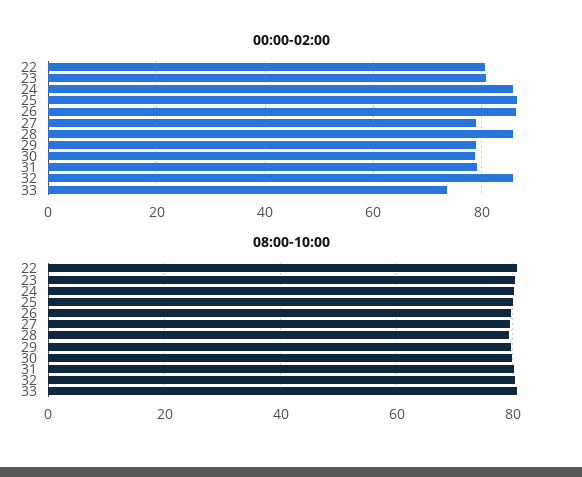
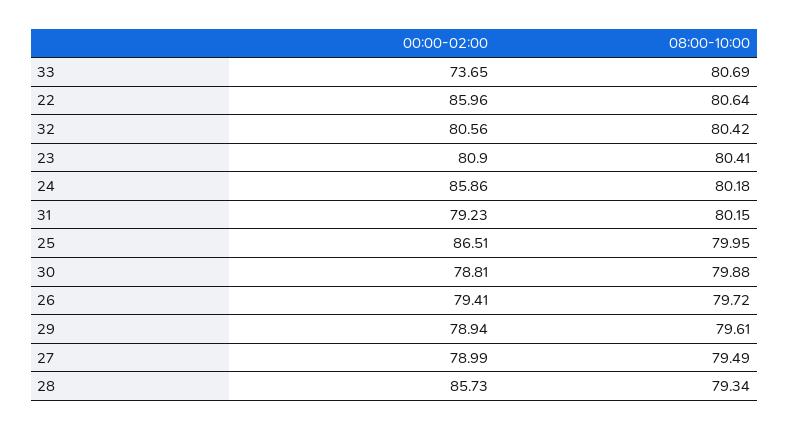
00:00-02:00, 22: 80 -> 85.96
00:00-02:00, 26: 86 -> 79.41
00:00-02:00, 32: 86 -> 80.56

